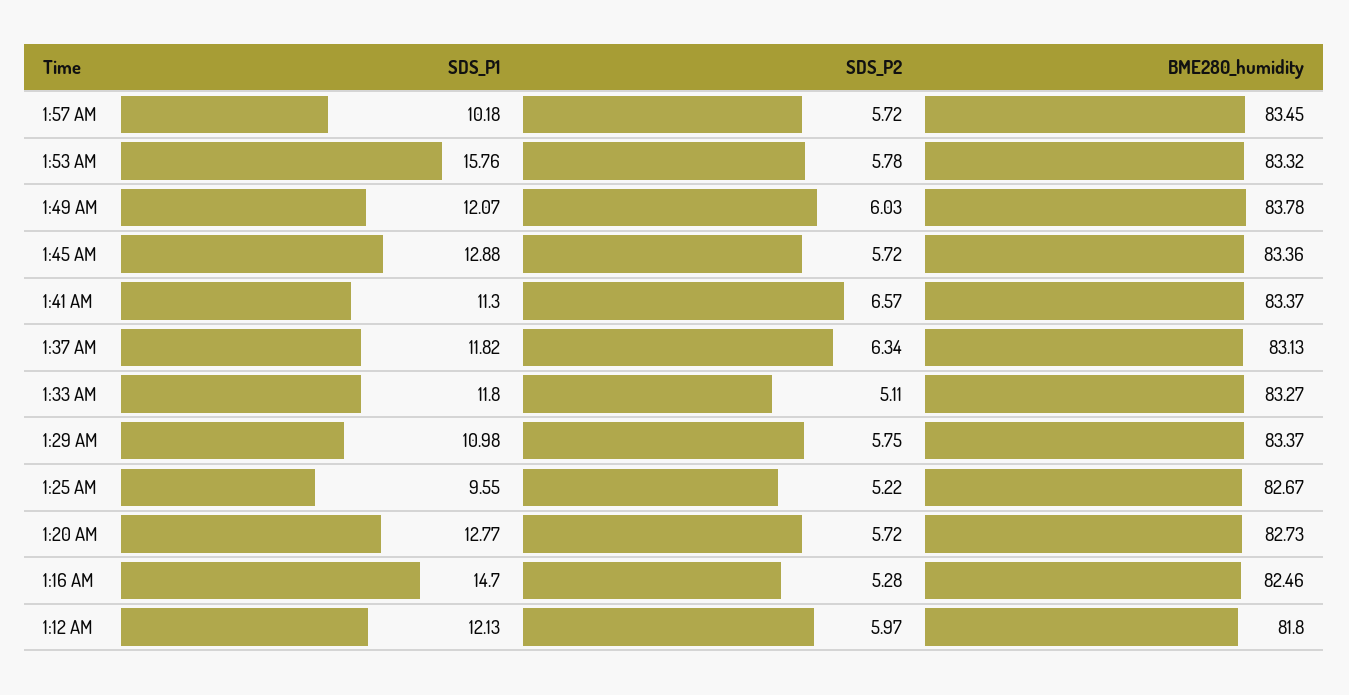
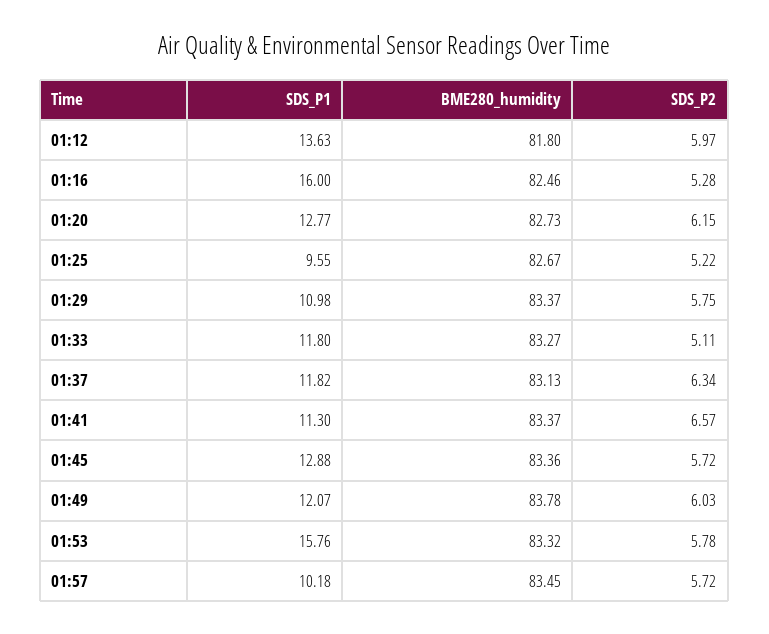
SDS_P2, 1:20 AM: 5.72 -> 6.15
SDS_P1, 1:16 AM: 14.7 -> 16
SDS_P1, 1:12 AM: 12.13 -> 13.63

